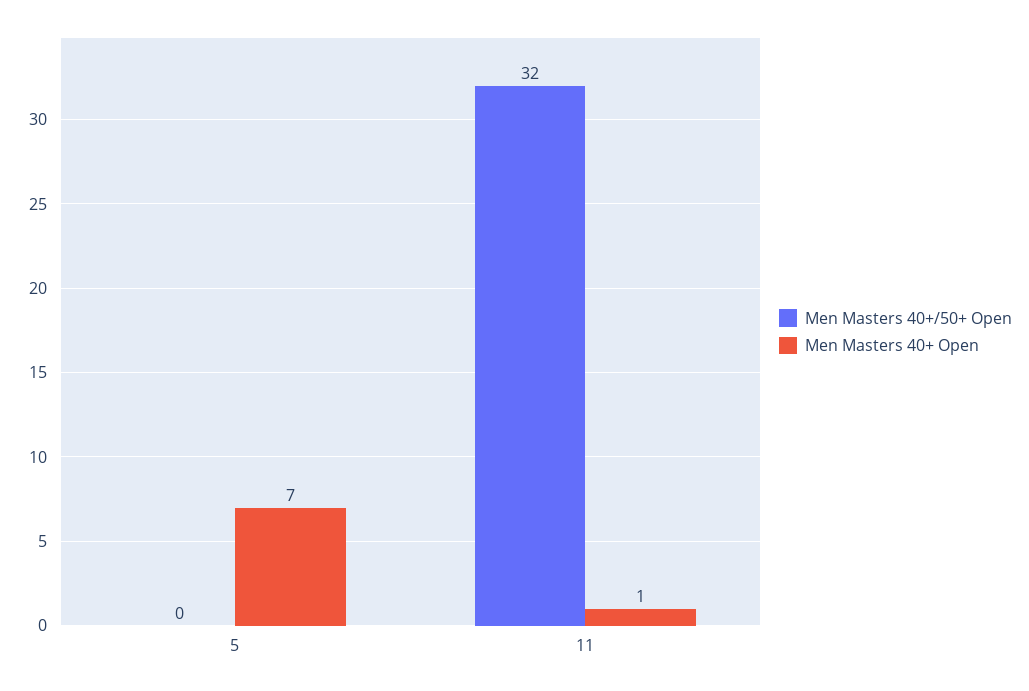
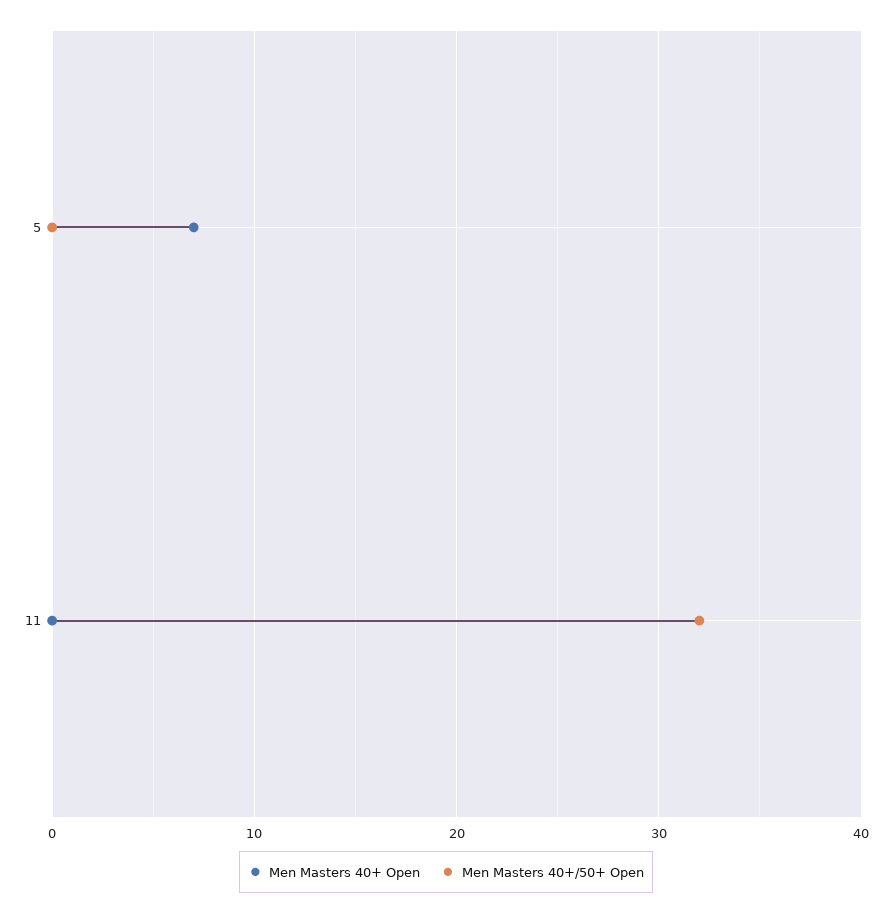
Men Masters 40+ Open, 11: 1 -> 0

